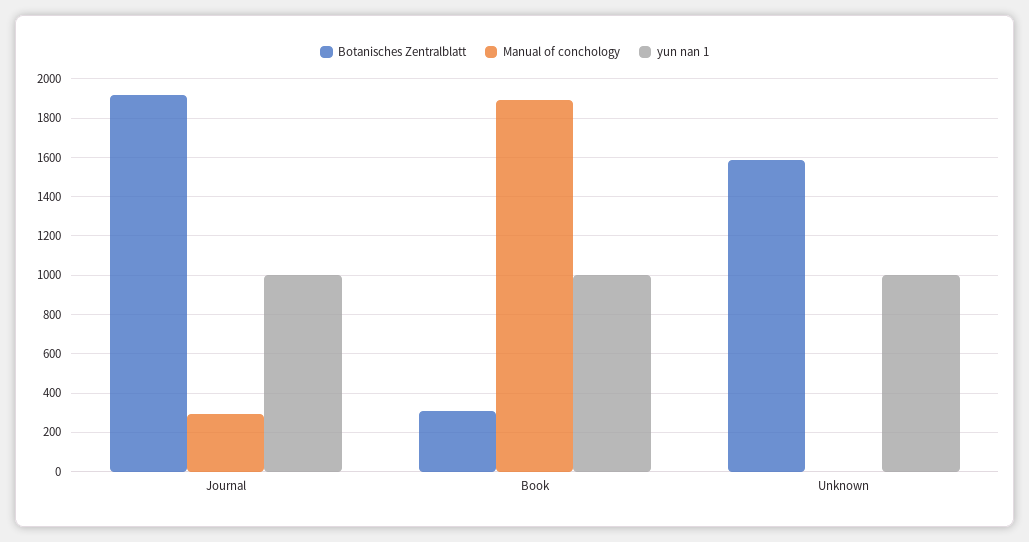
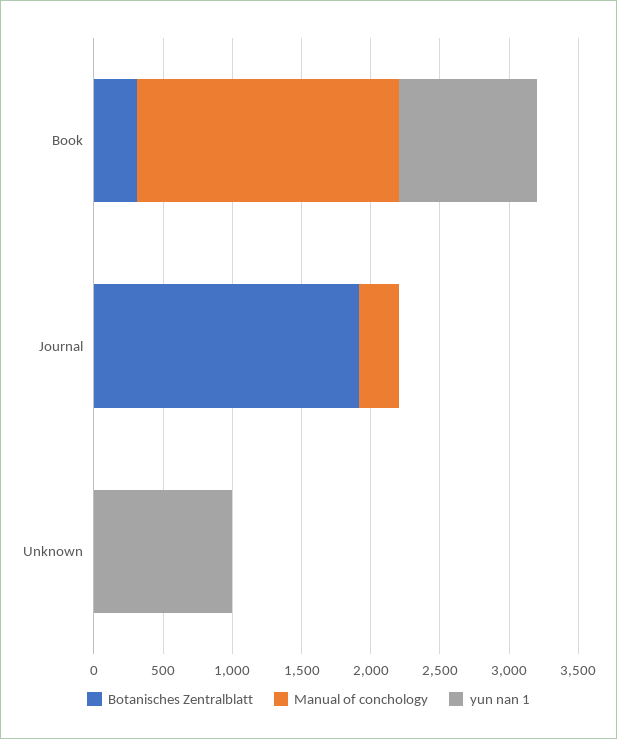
yun nan 1, Journal: 1000 -> 0
Botanisches Zentralblatt, Unknown: 1600 -> 0

